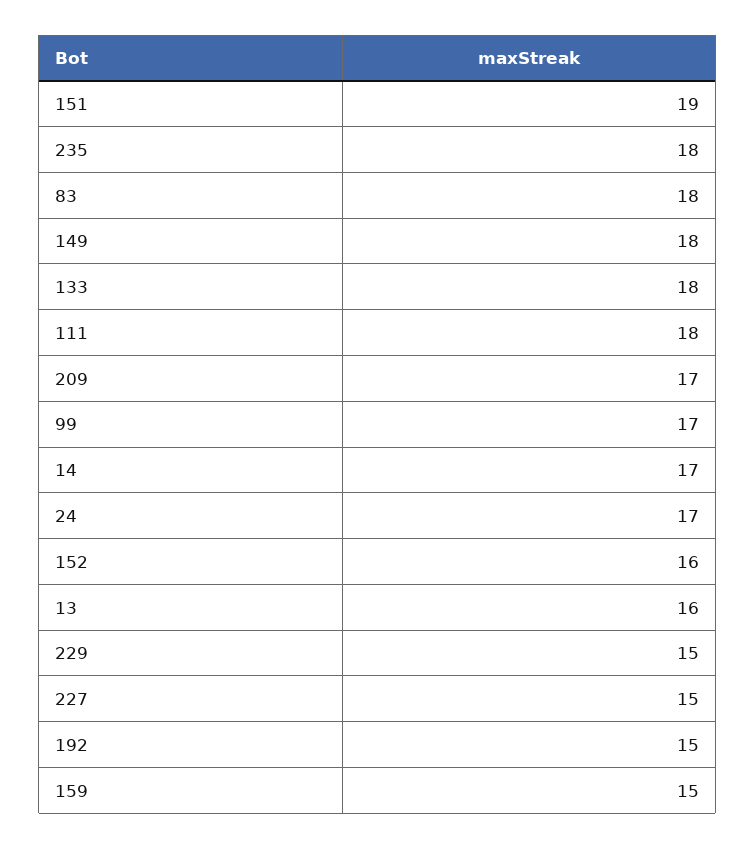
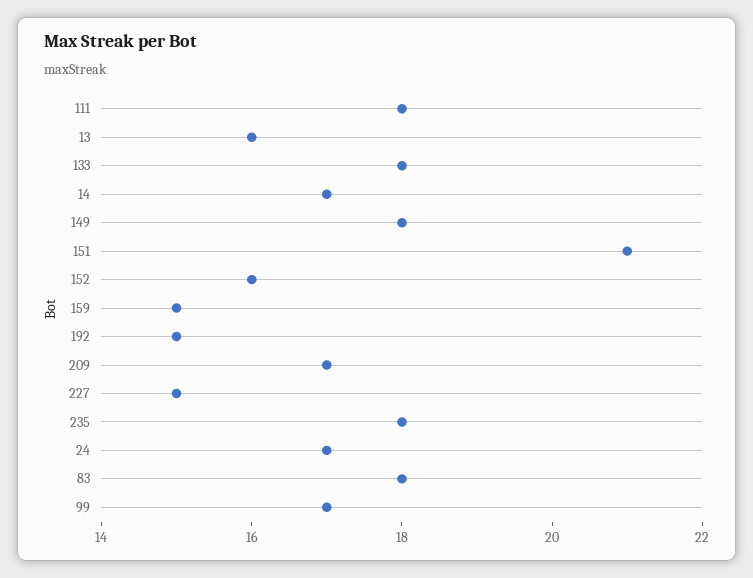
151: 19 -> 21
229: 15 -> none

